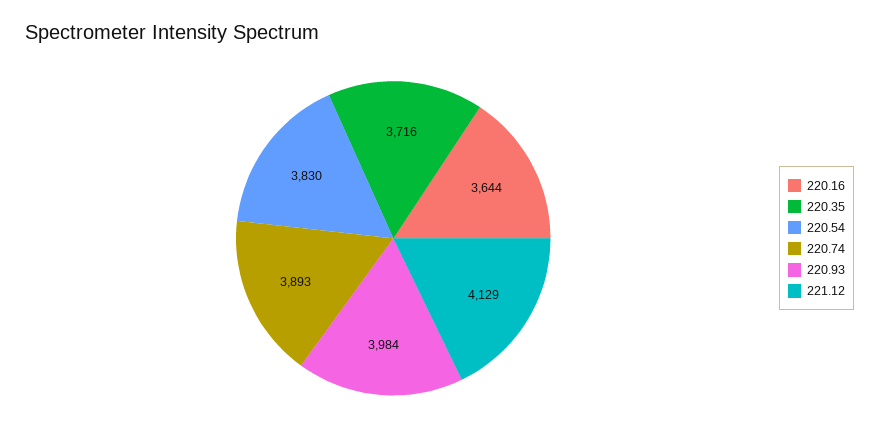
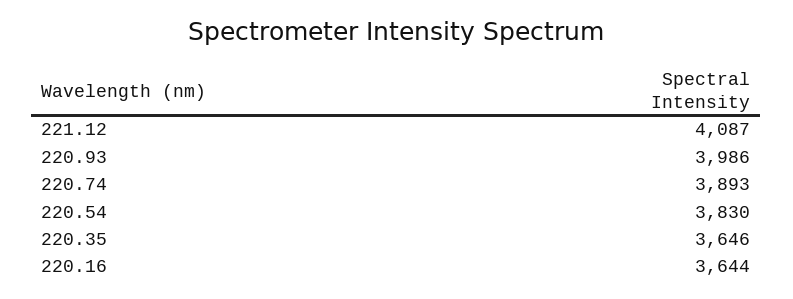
220.35: 3716 -> 3646
220.93: 3984 -> 3986
221.12: 4129 -> 4087

